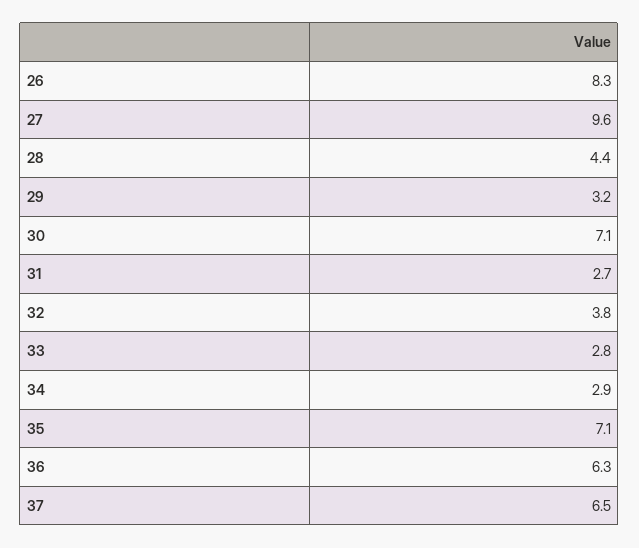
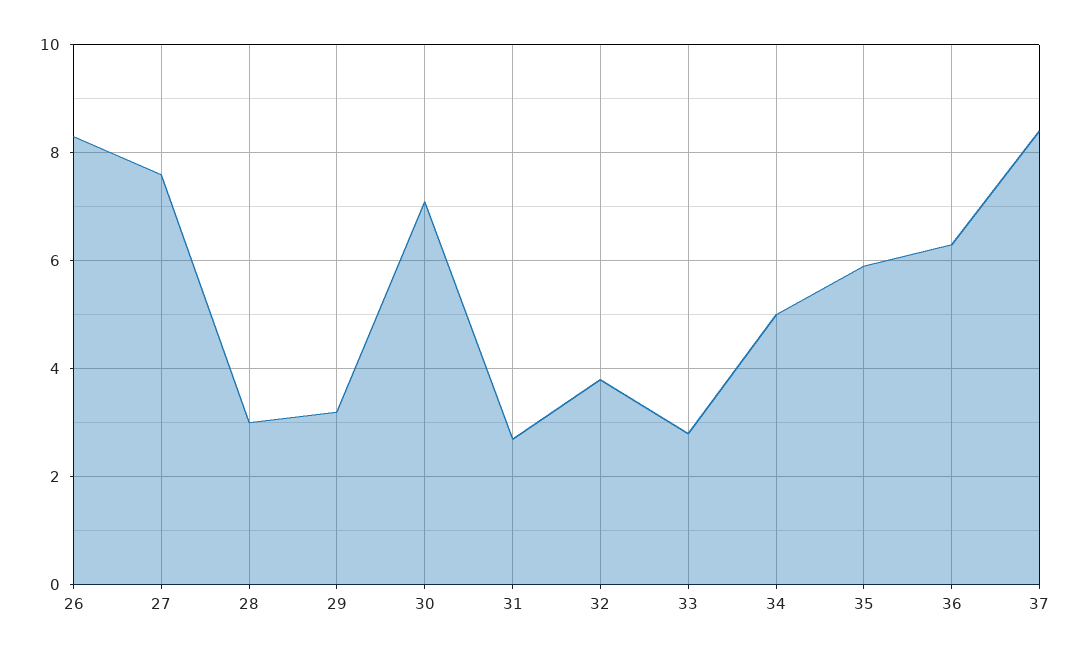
27: 9.6 -> 7.5
28: 4.4 -> 3
34: 2.9 -> 5
35: 7.1 -> 6
37: 6.5 -> 8.5

